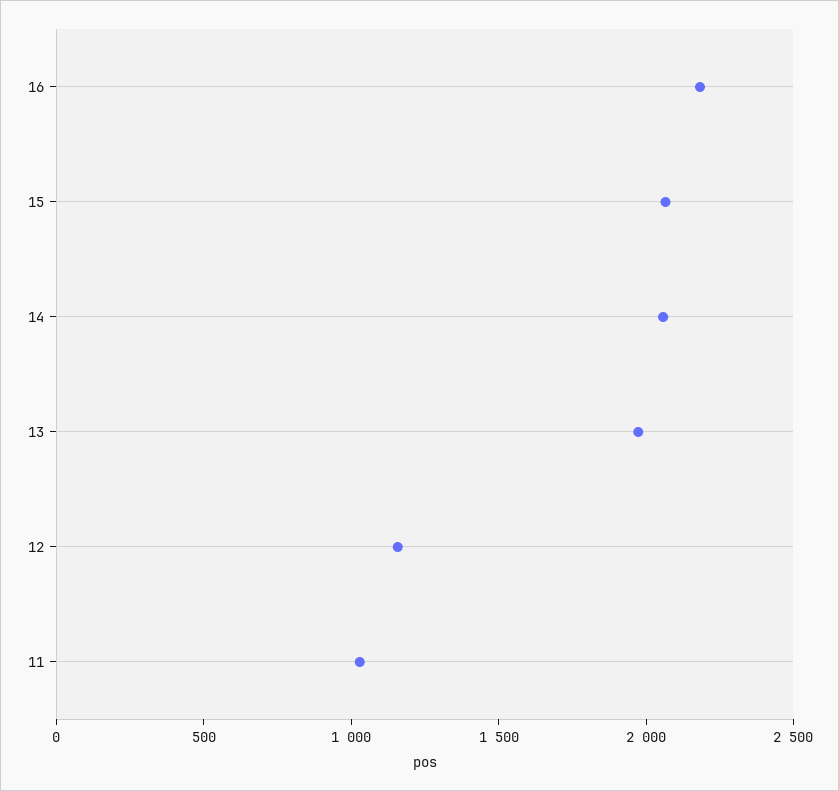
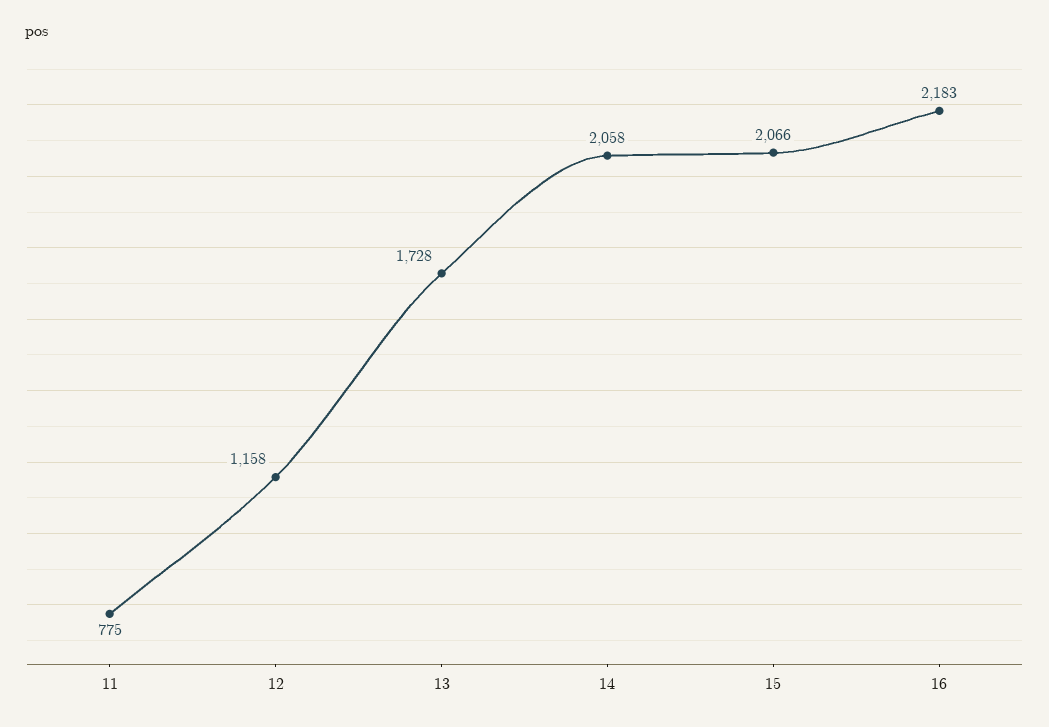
13: 2000 -> 1728
11: 1000 -> 775

